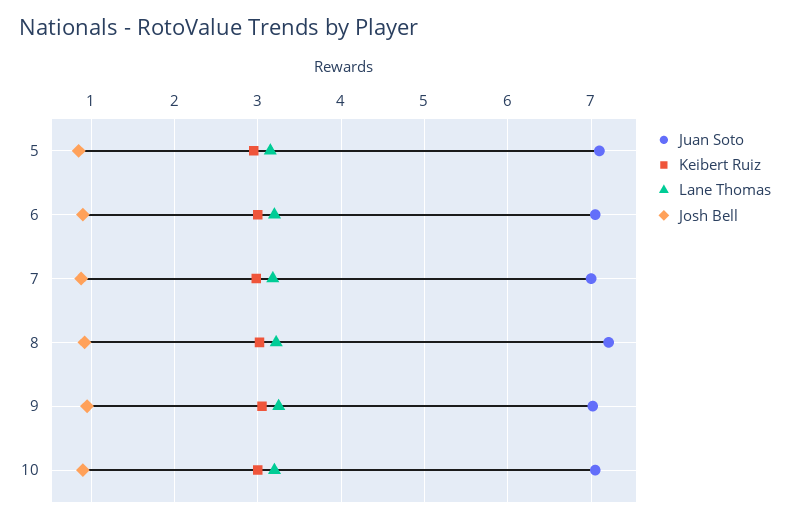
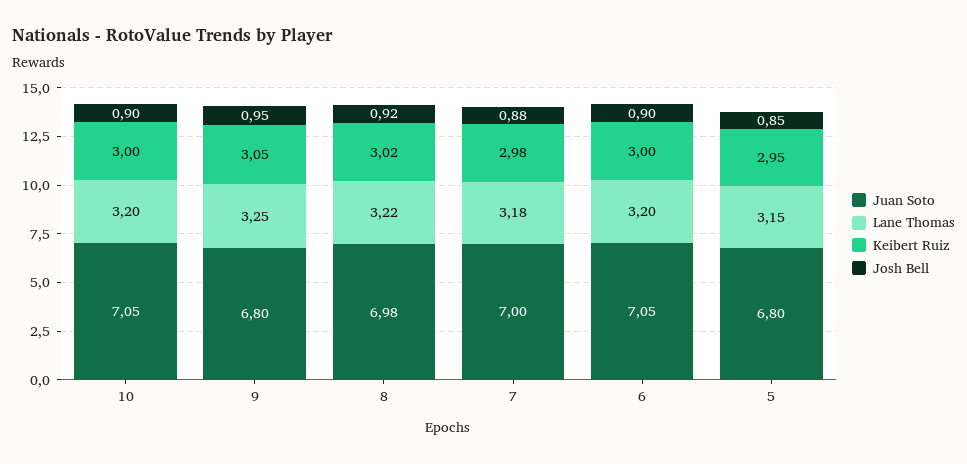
Juan Soto, 5: 7.1 -> 6.8
Juan Soto, 8: 7.2 -> 6.98
Juan Soto, 9: 7 -> 6.8

